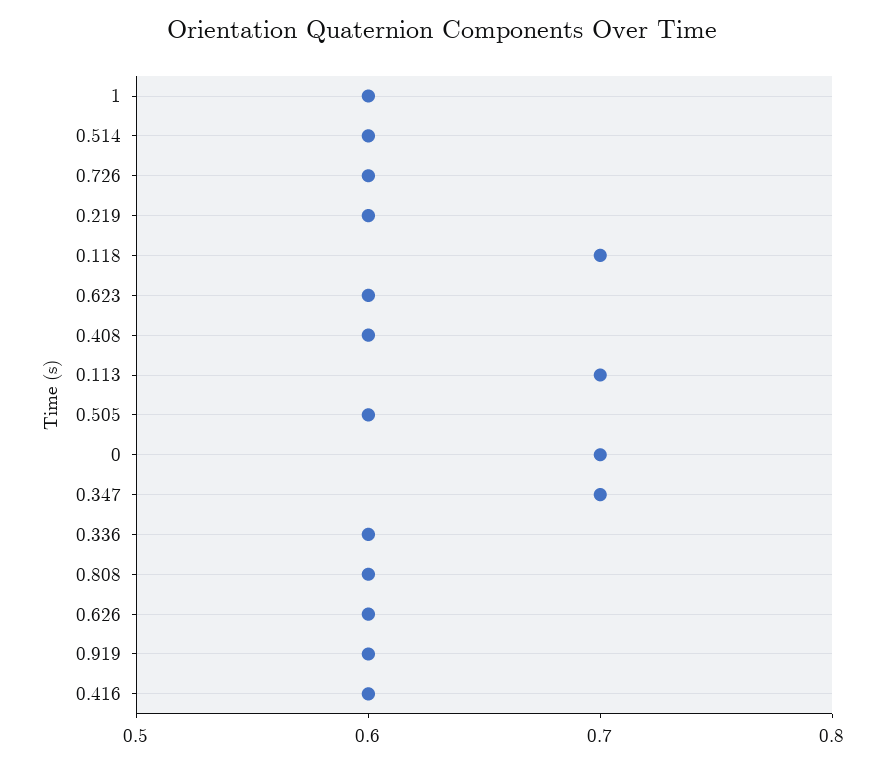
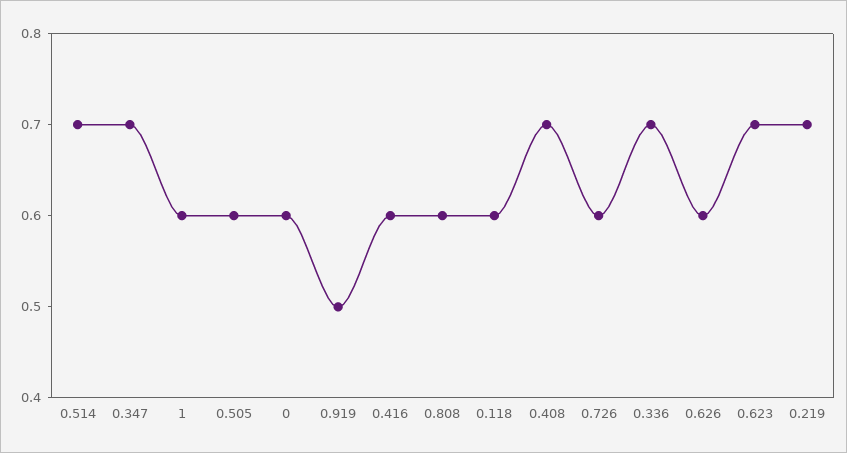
0.514: 0.6 -> 0.7
0.219: 0.6 -> 0.7
0.118: 0.7 -> 0.6
0.623: 0.6 -> 0.7
0.408: 0.6 -> 0.7
0.113: 0.7 -> none
0: 0.7 -> 0.6
0.336: 0.6 -> 0.7
0.919: 0.6 -> 0.5

